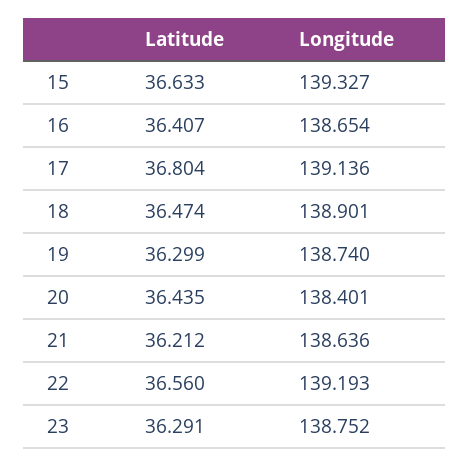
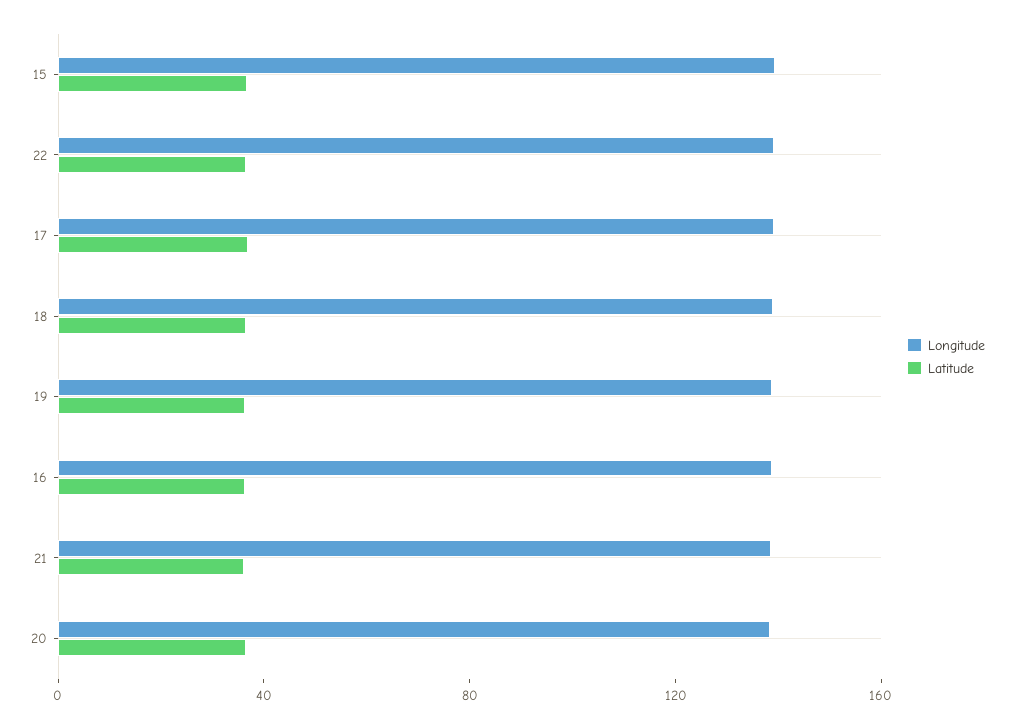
Latitude, 23: 36.291 -> none
Longitude, 23: 138.752 -> none

